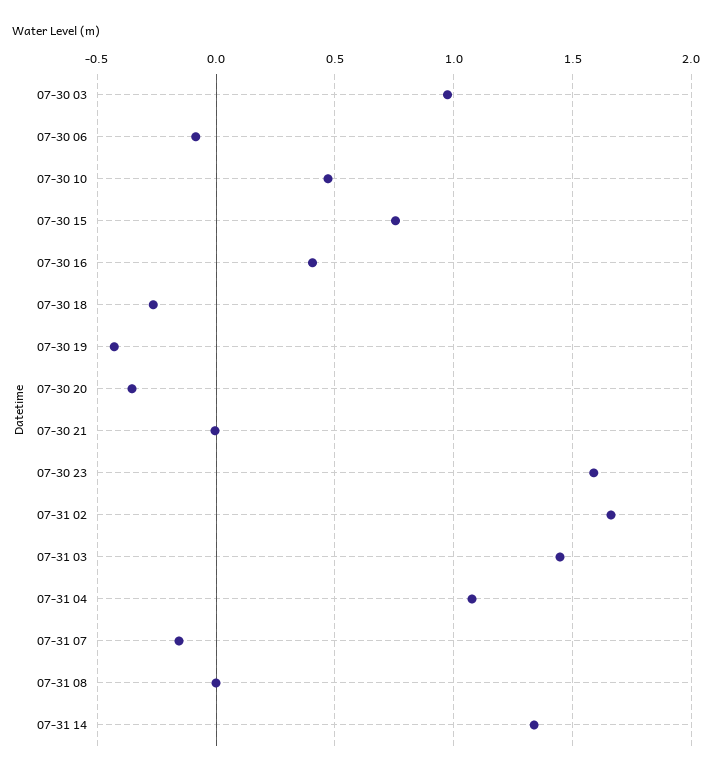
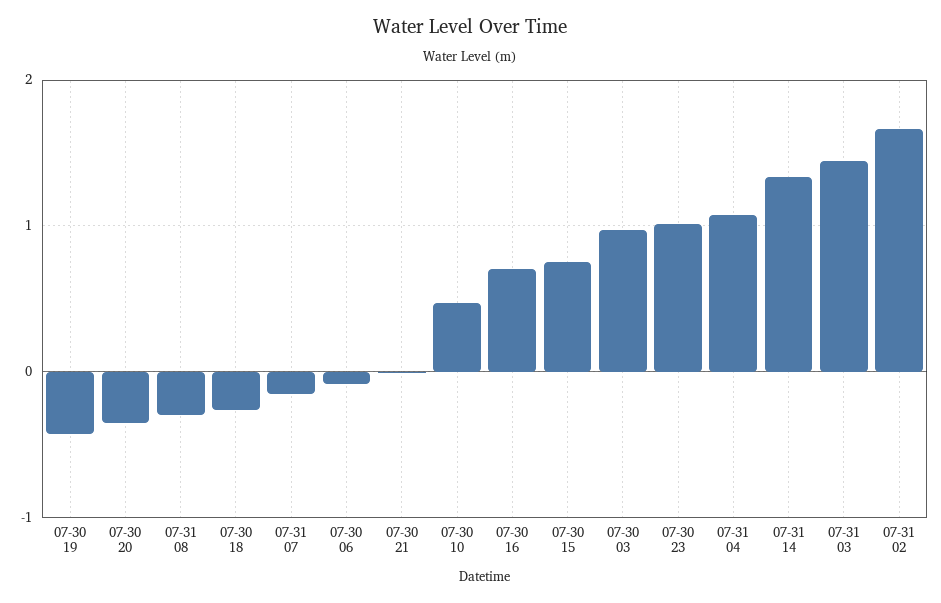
07-30 16: 0.4 -> 0.7
07-30 23: 1.6 -> 1
07-31 08: 0 -> -0.3

